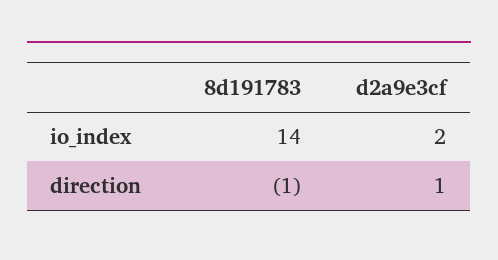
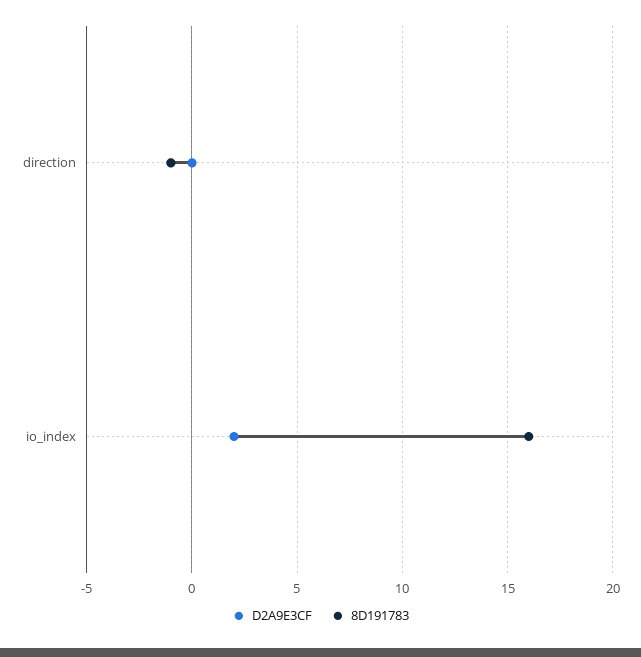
8d191783, io_index: 14 -> 16
d2a9e3cf, direction: 1 -> 0

